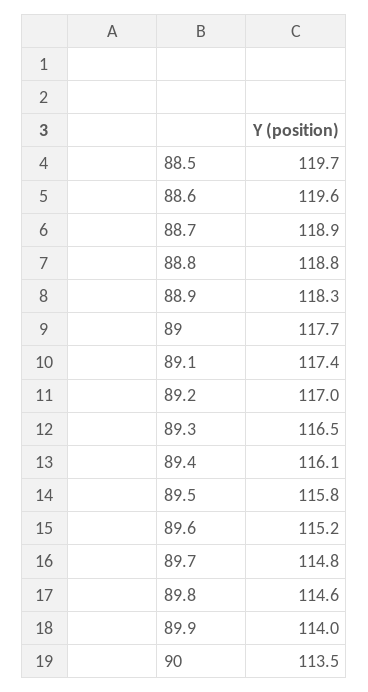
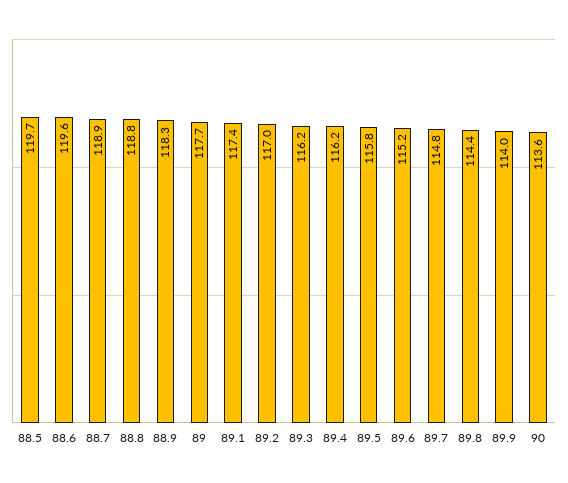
89.3: 116.5 -> 116.2
89.4: 116.1 -> 116.2
89.8: 114.6 -> 114.4
90: 113.5 -> 113.6

